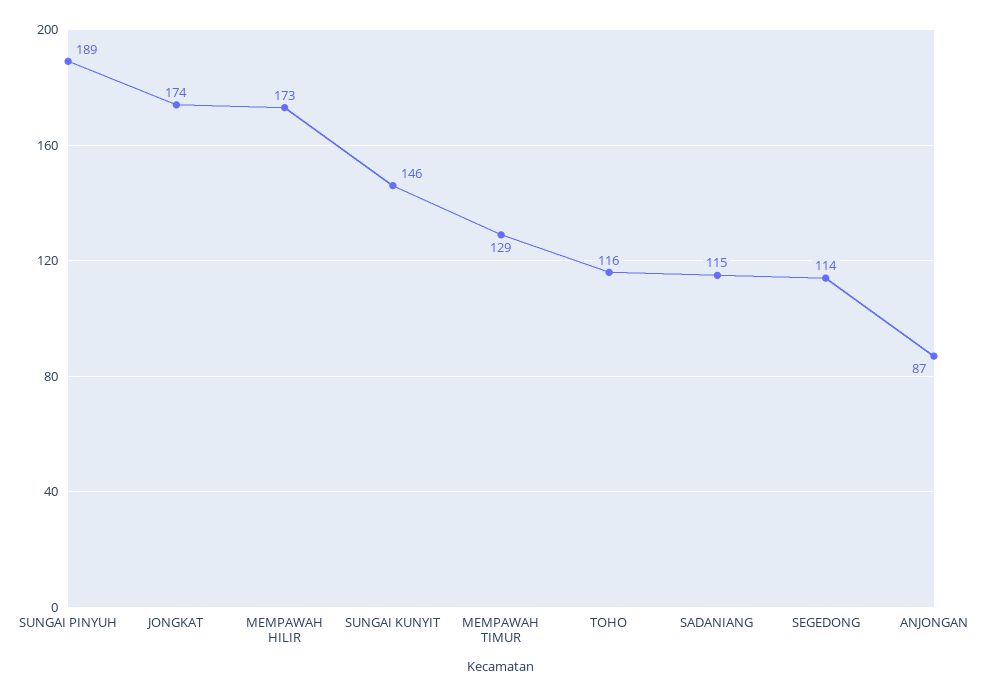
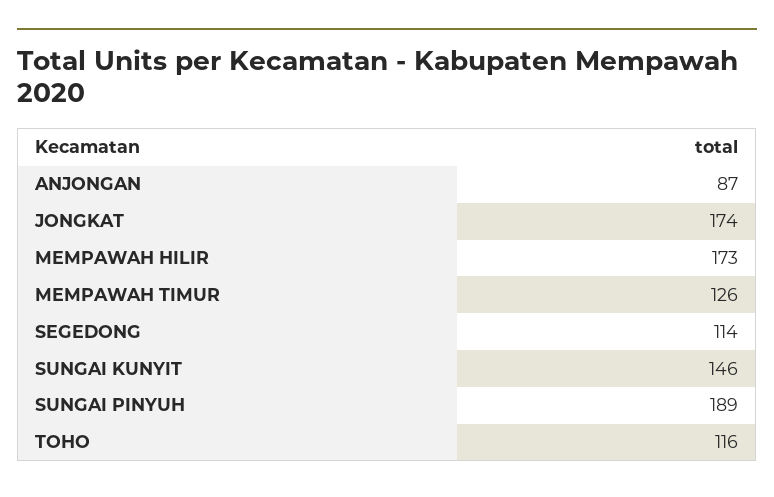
MEMPAWAH TIMUR: 129 -> 126
SADANIANG: 115 -> none

